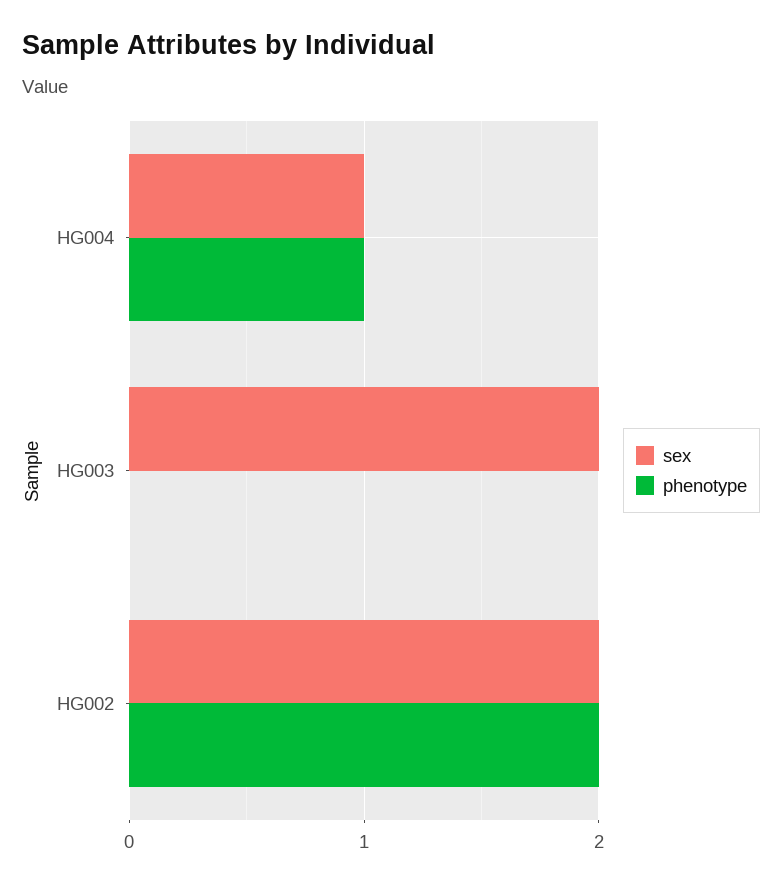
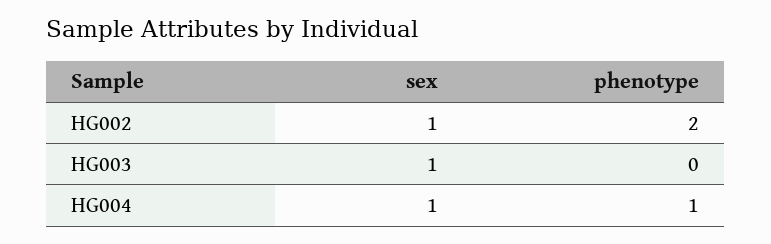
sex, HG003: 2 -> 1
sex, HG002: 2 -> 1

